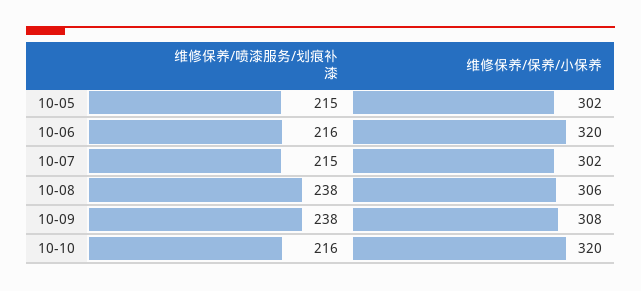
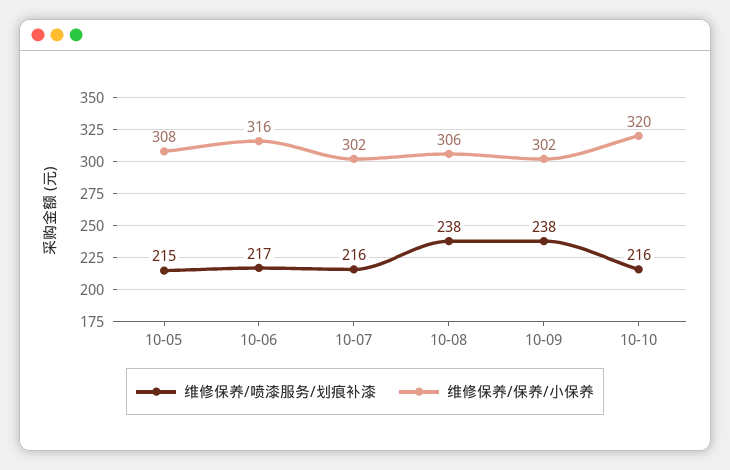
维修保养/保养/小保养, 10-05: 302 -> 308
维修保养/喷漆服务/划痕补漆, 10-06: 216 -> 217
维修保养/保养/小保养, 10-06: 320 -> 316
维修保养/喷漆服务/划痕补漆, 10-07: 215 -> 216
维修保养/保养/小保养, 10-09: 308 -> 302

